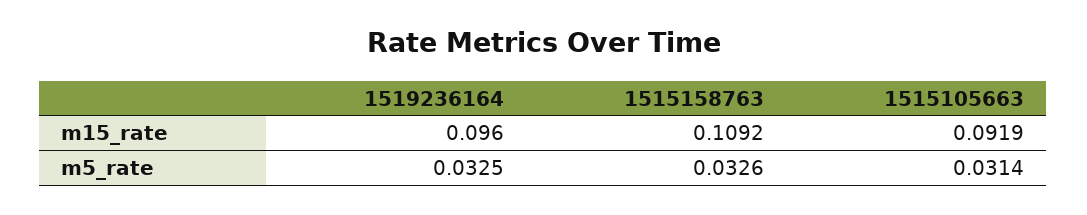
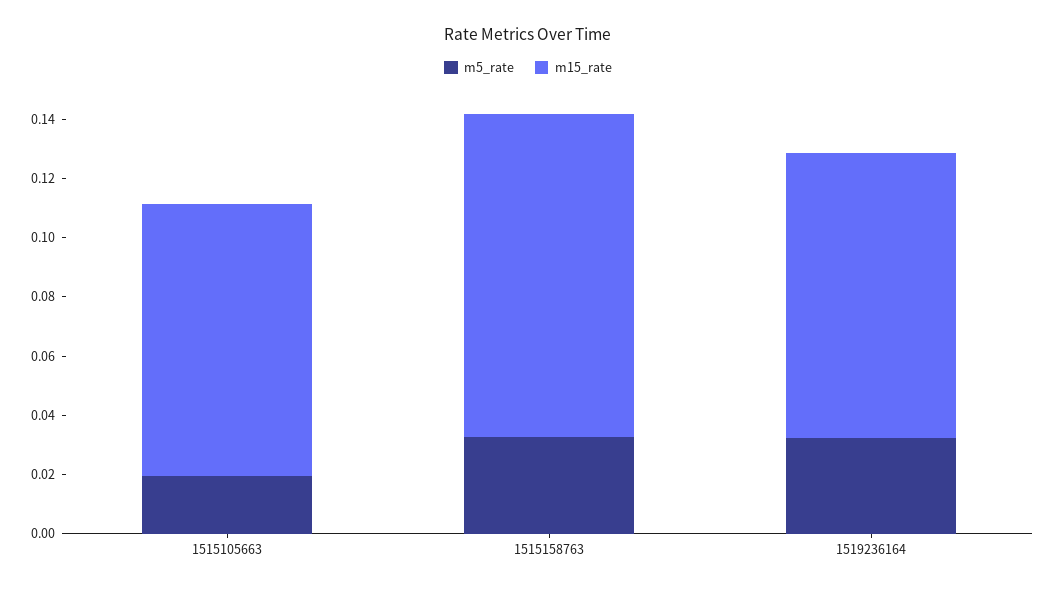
m5_rate, 1515105663: 0.0314 -> 0.02

